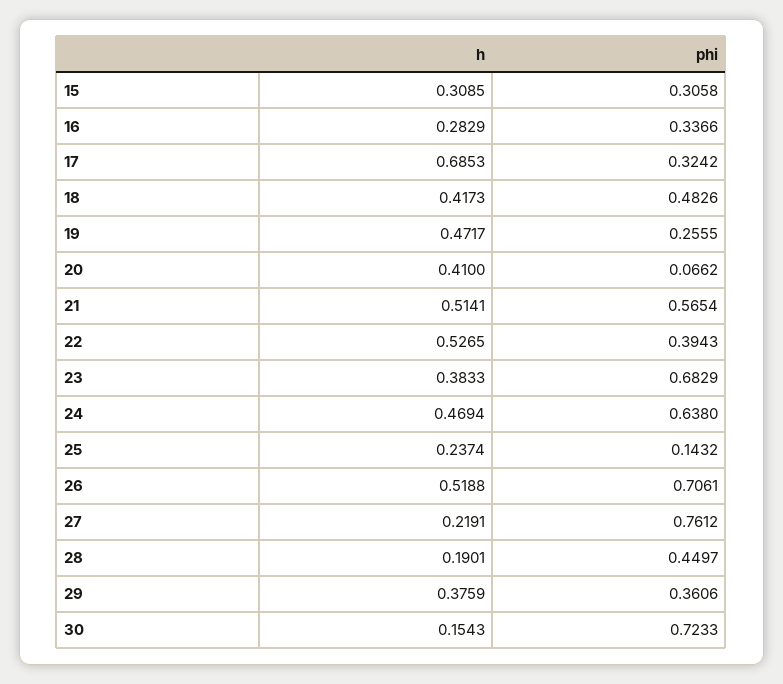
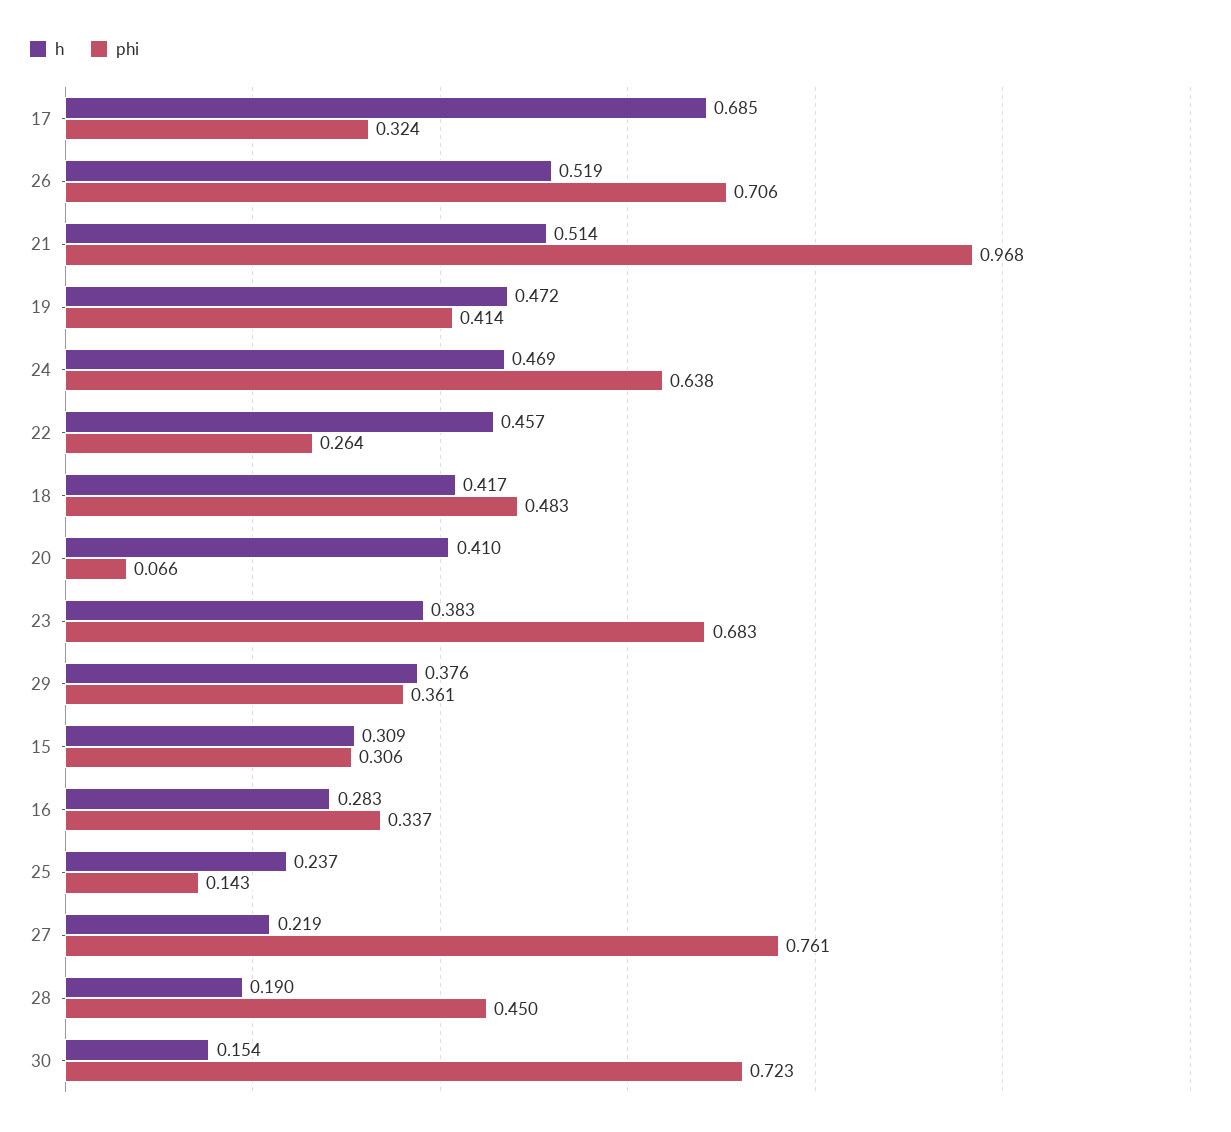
phi, 19: 0.2555 -> 0.414
phi, 21: 0.5654 -> 0.968
h, 22: 0.5265 -> 0.457
phi, 22: 0.3943 -> 0.264

